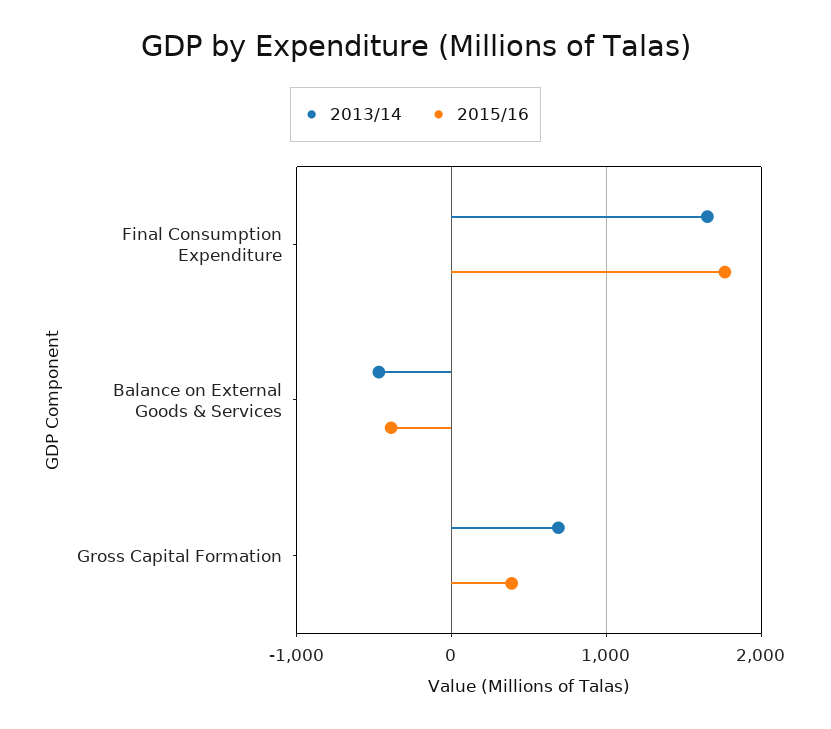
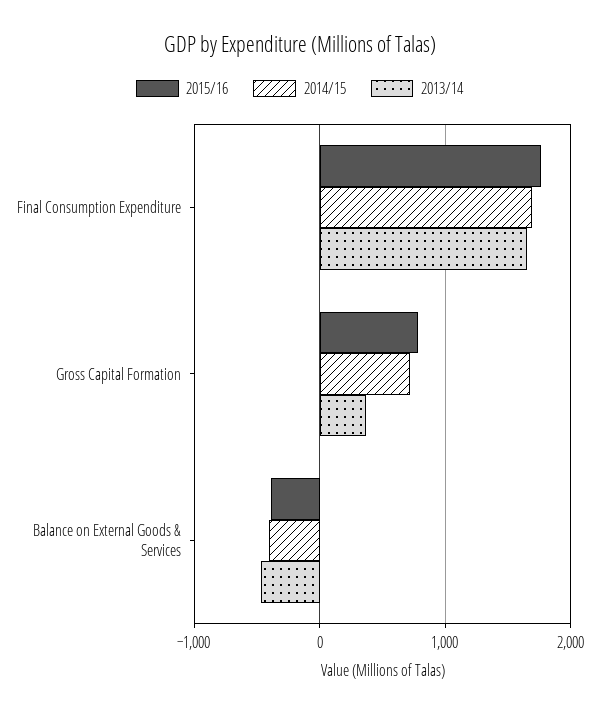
2013/14, Gross Capital Formation: 700 -> 400
2015/16, Gross Capital Formation: 400 -> 800
2014/15, Final Consumption Expenditure: none -> 1700
2014/15, Gross Capital Formation: none -> 700
2014/15, Balance on External Goods & Services: none -> -400

